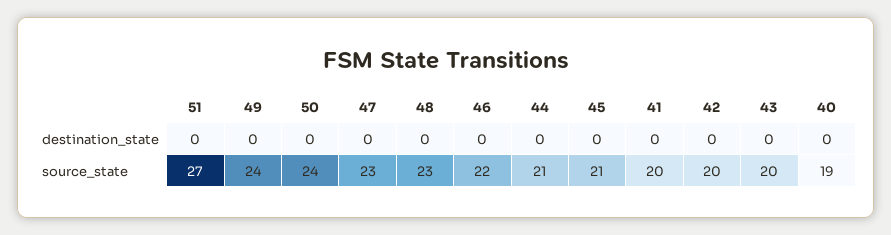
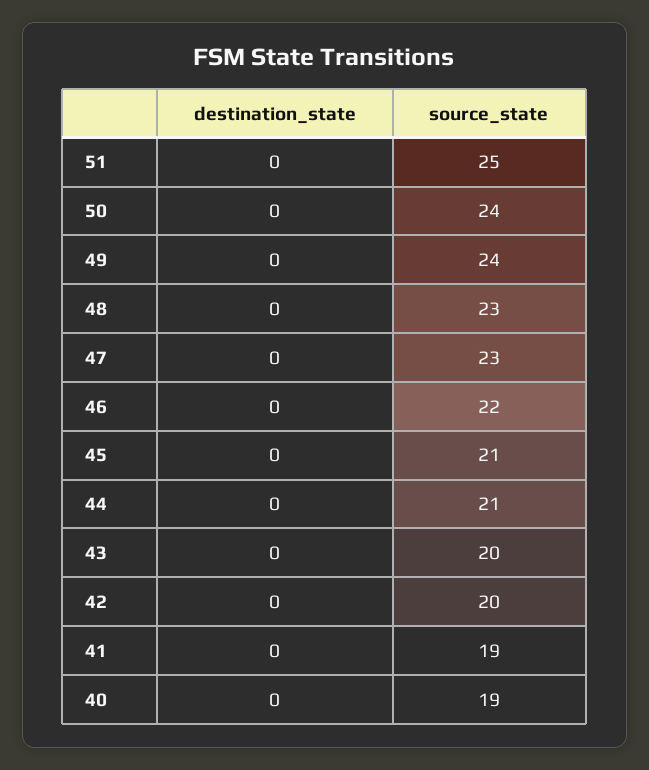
51, source_state: 27 -> 25
41, source_state: 20 -> 19

